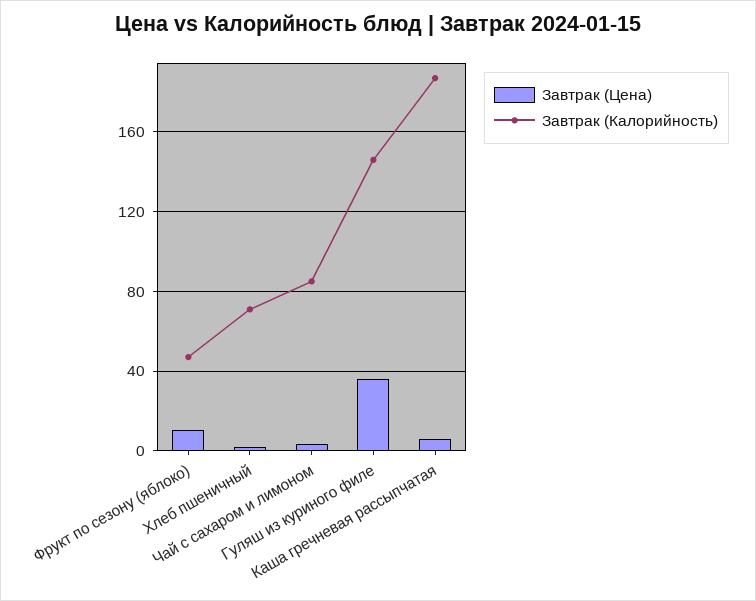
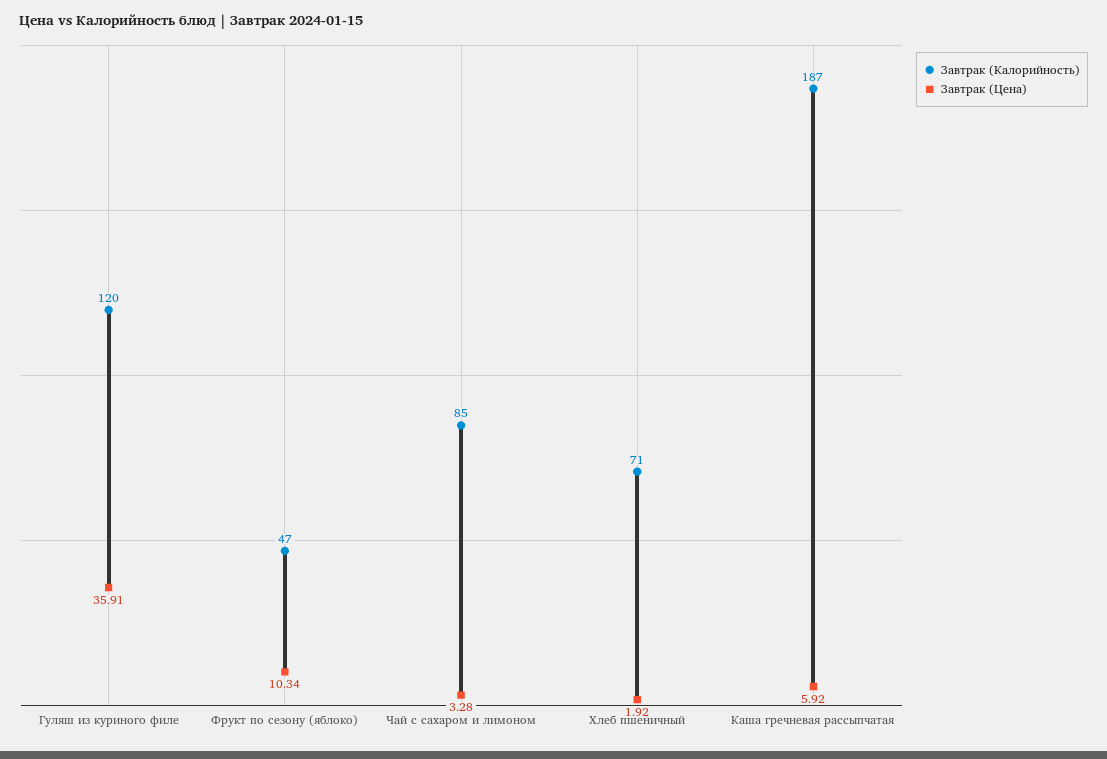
Завтрак (Калорийность), Гуляш из куриного филе: 145 -> 120

